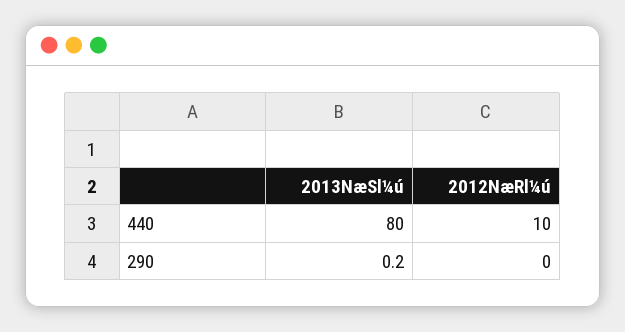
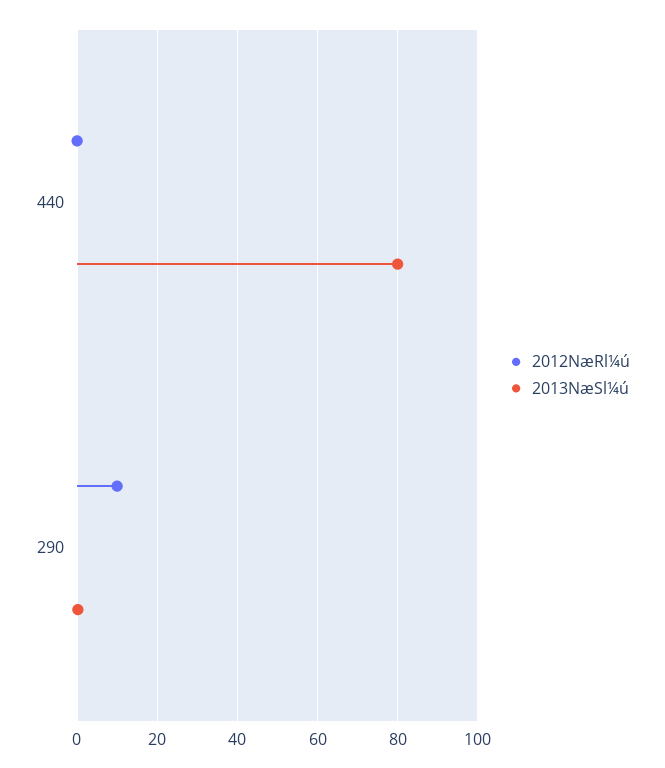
2012NæRl¼ú, 440: 10 -> 0
2012NæRl¼ú, 290: 0 -> 10

